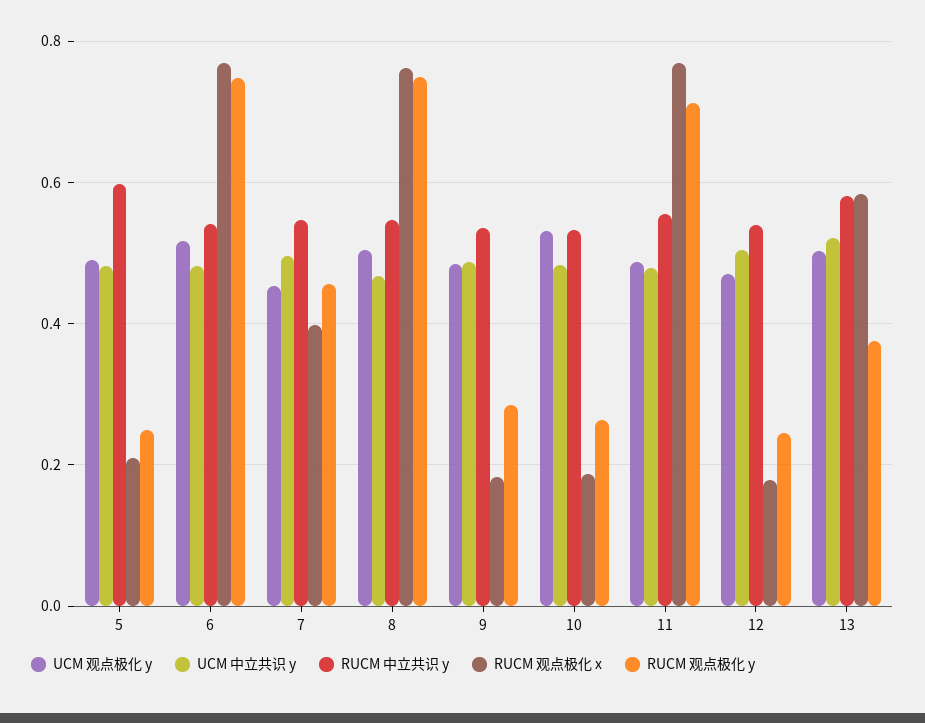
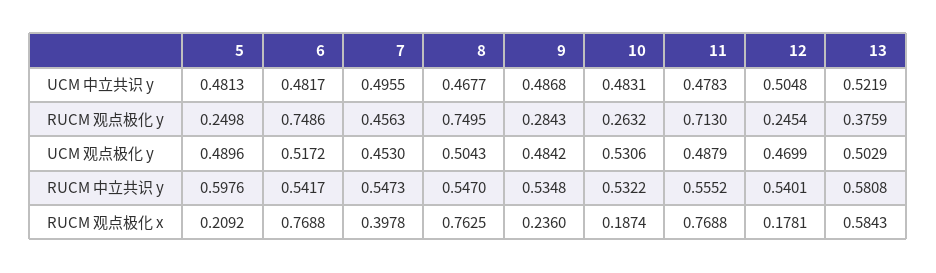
RUCM 观点极化 x, 9: 0.18 -> 0.236

